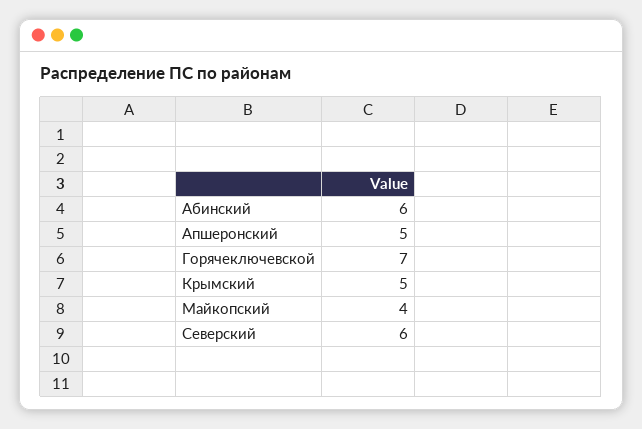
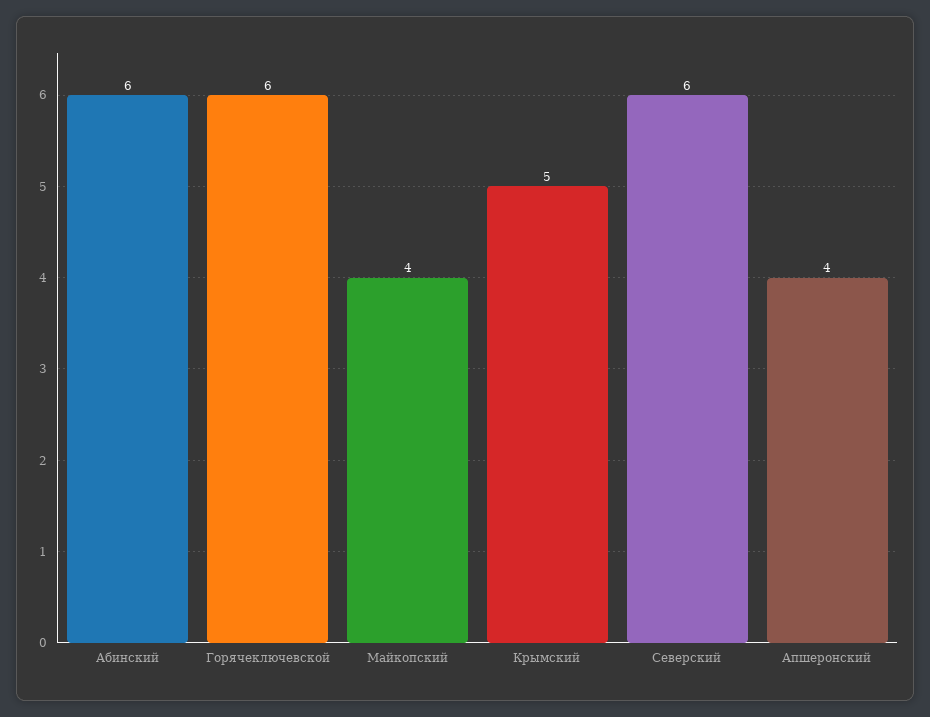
Апшеронский: 5 -> 4
Горячеключевской: 7 -> 6

